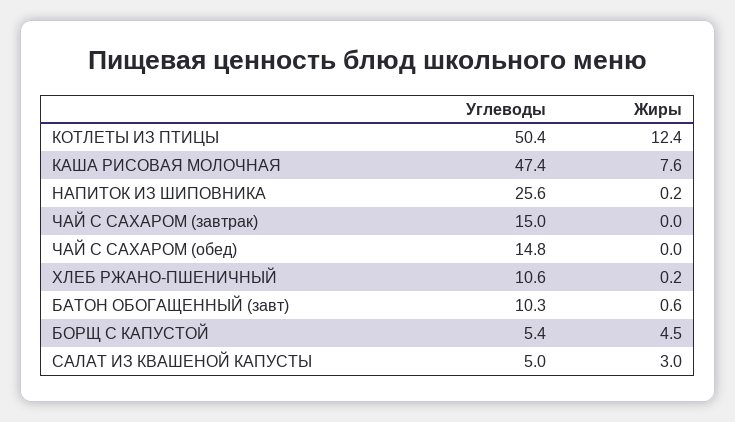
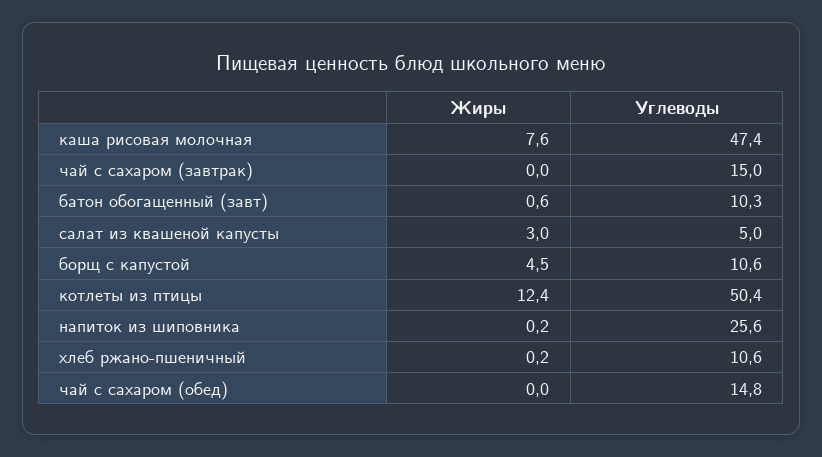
Углеводы, БОРЩ С КАПУСТОЙ: 5.4 -> 10.6

